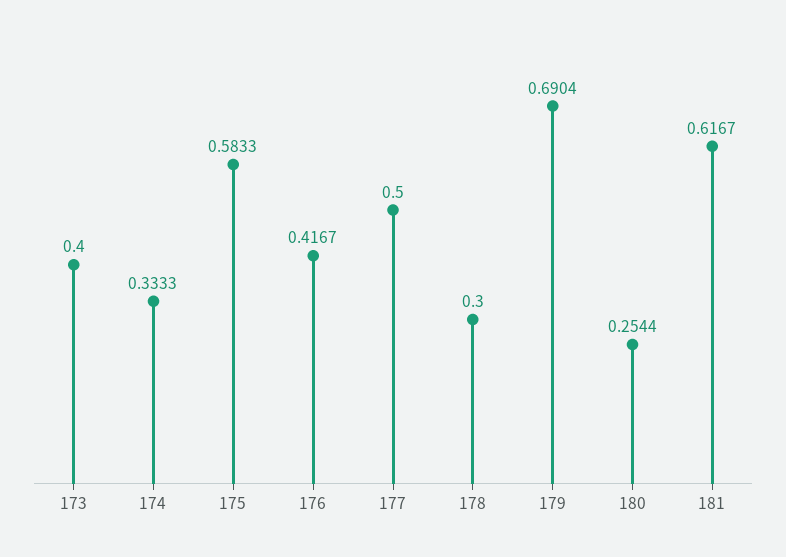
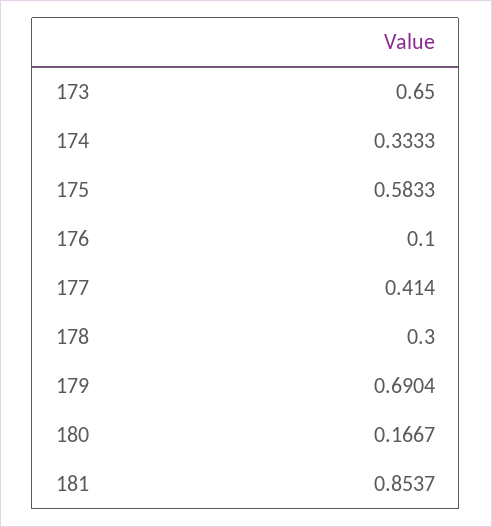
173: 0.4 -> 0.65
176: 0.4167 -> 0.1
177: 0.5 -> 0.414
180: 0.2544 -> 0.1667
181: 0.6167 -> 0.8537

